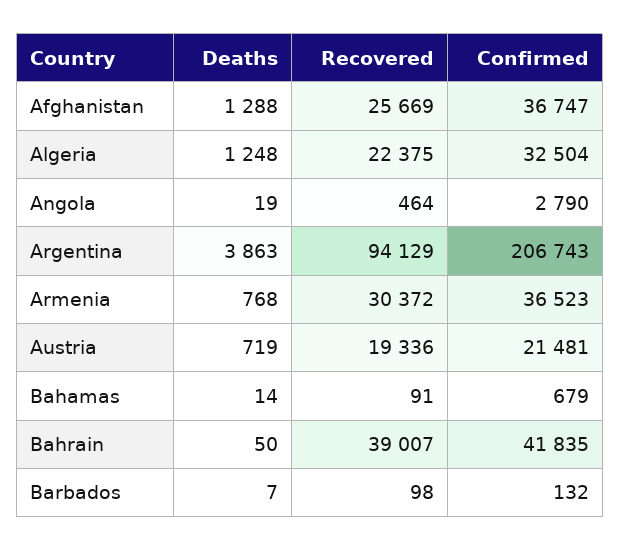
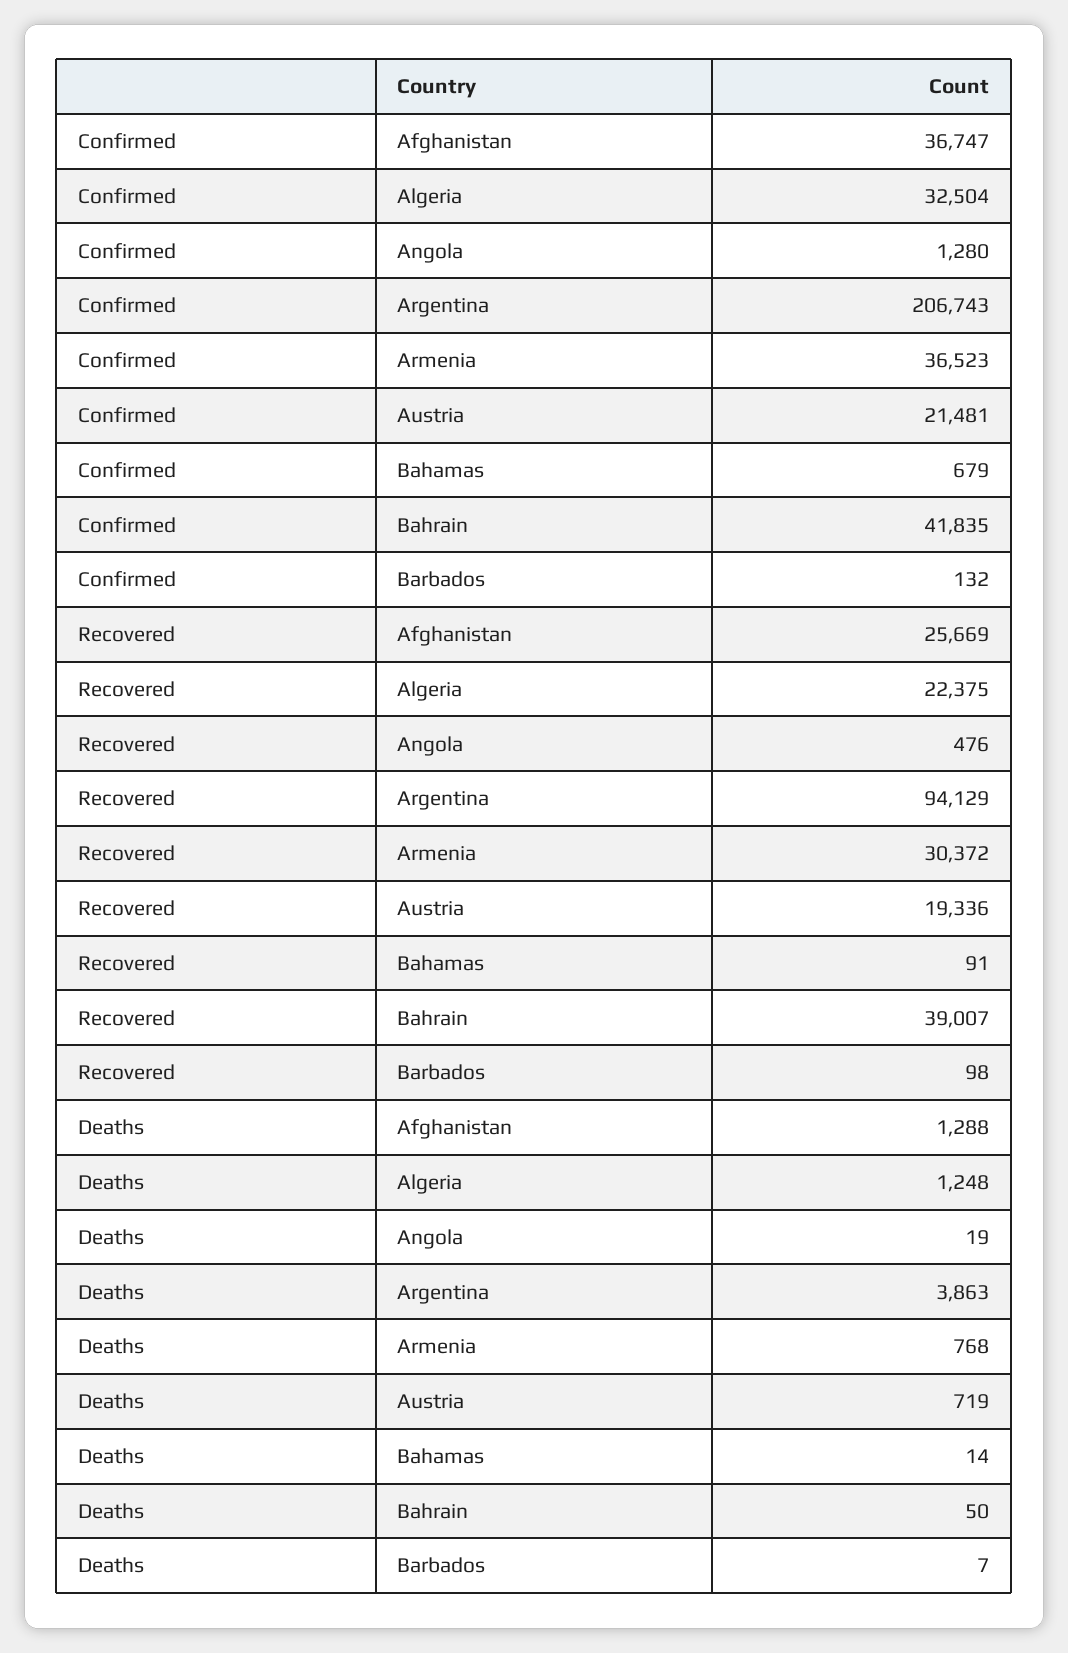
Recovered, Angola: 464 -> 476
Confirmed, Angola: 2790 -> 1280

